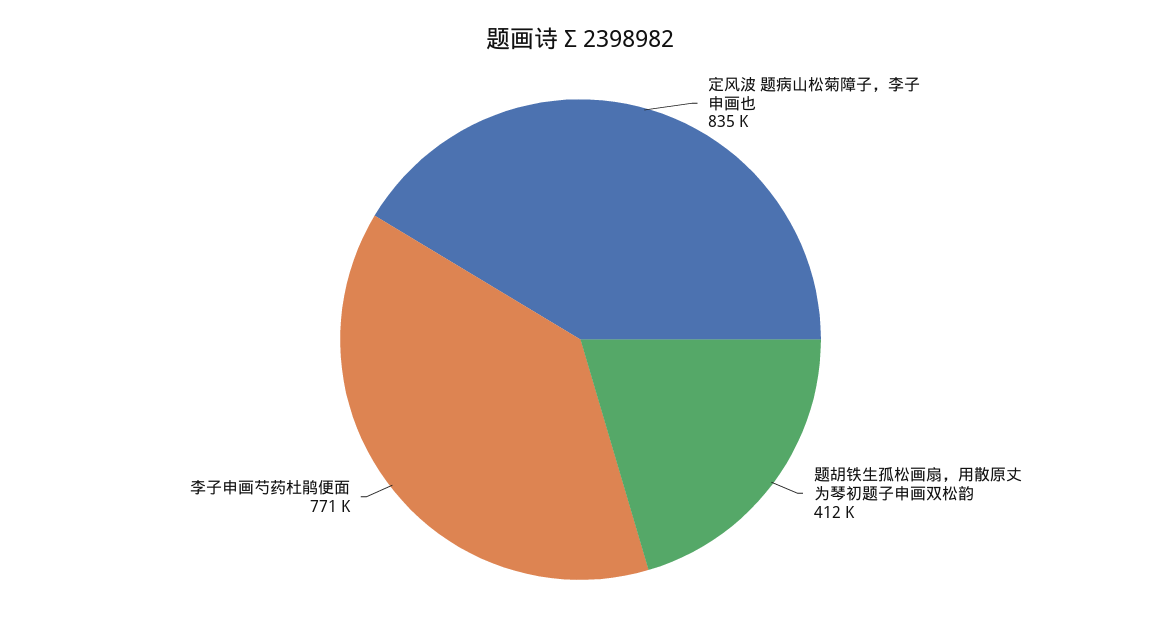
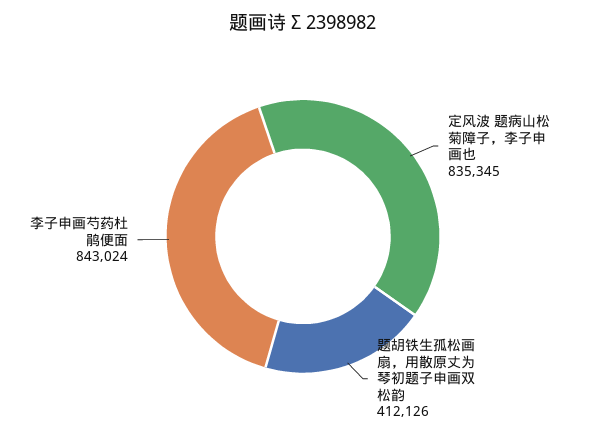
李子申画芍药杜鹃便面: 771000 -> 843024

